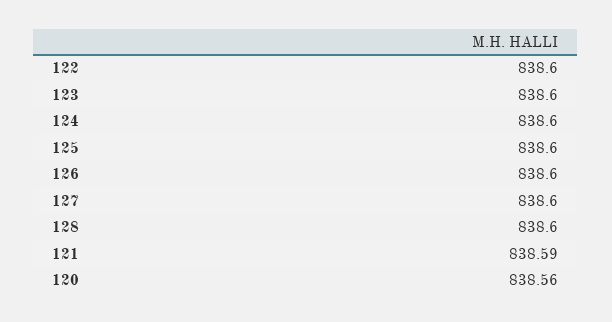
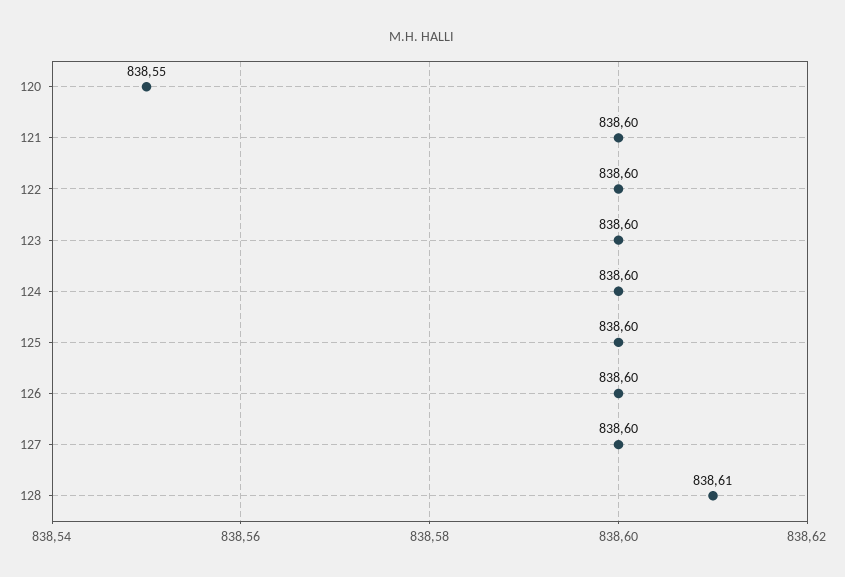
128: 838.6 -> 838.61
121: 838.59 -> 838.6
120: 838.56 -> 838.55

